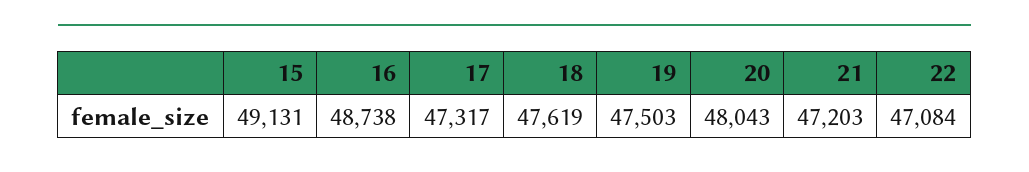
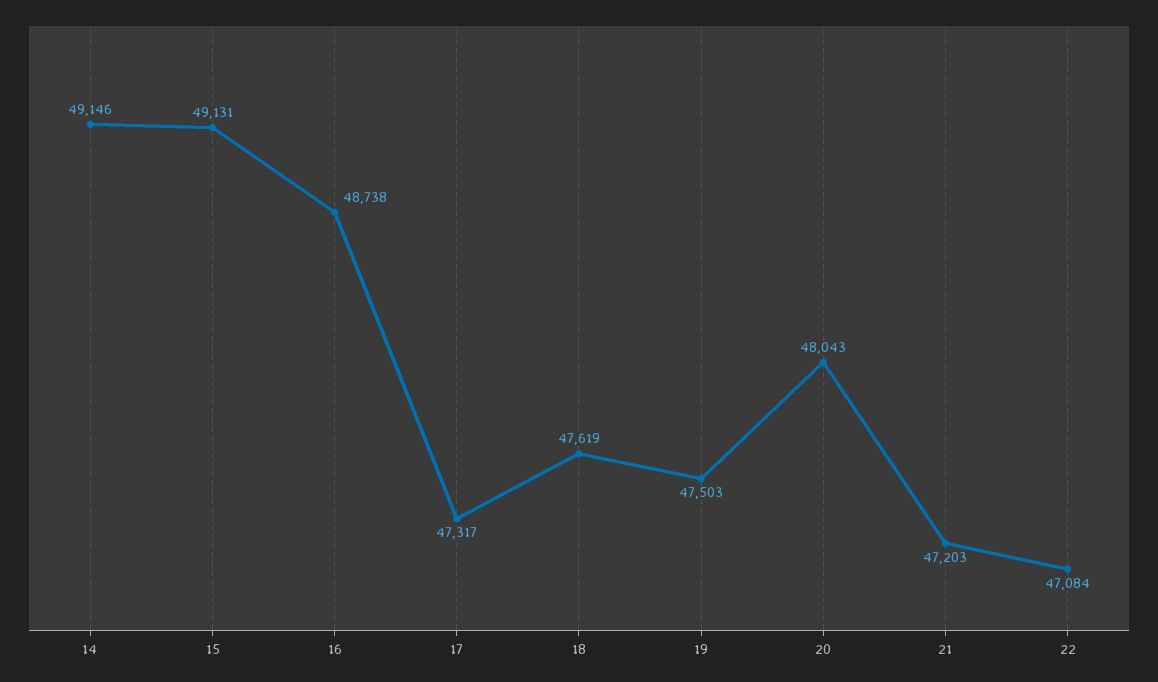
14: none -> 49146

